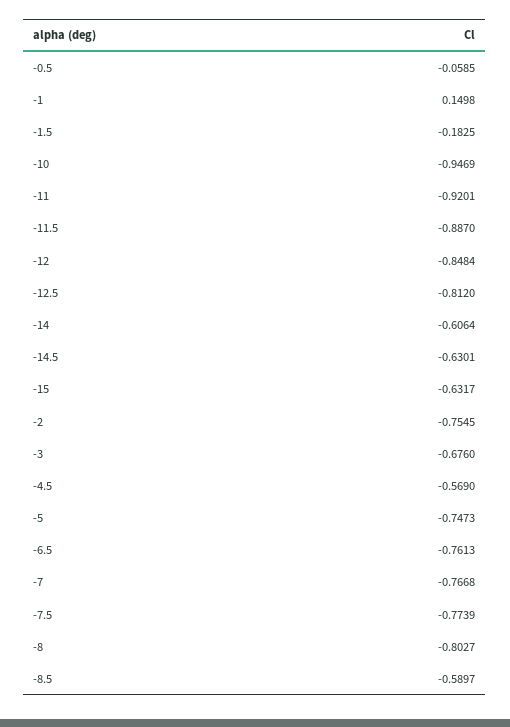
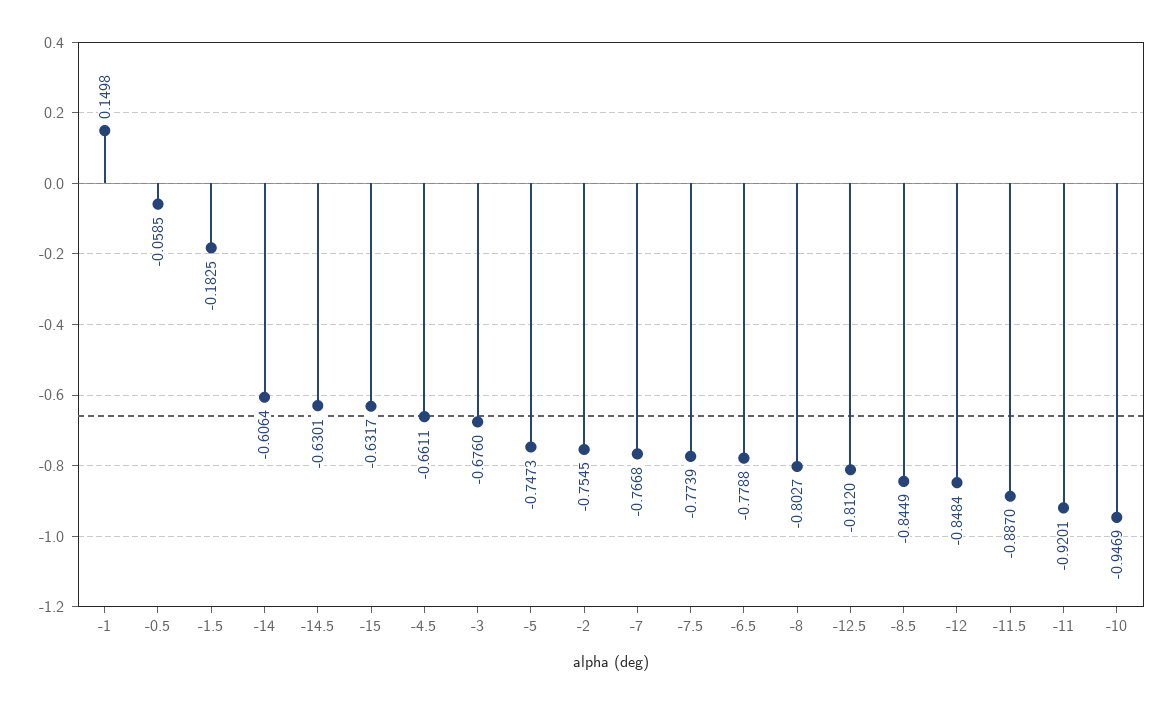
-4.5: -0.569 -> -0.6611
-6.5: -0.7613 -> -0.7788
-8.5: -0.5897 -> -0.8449

